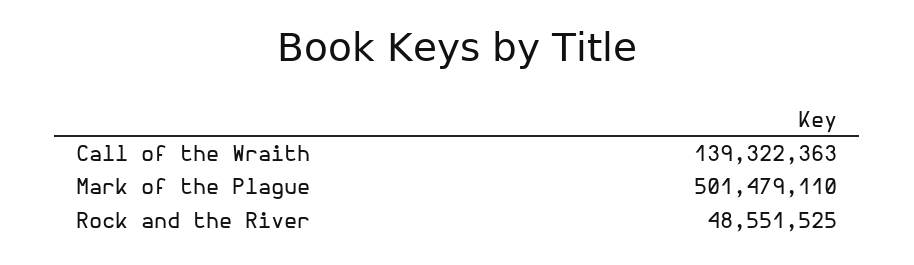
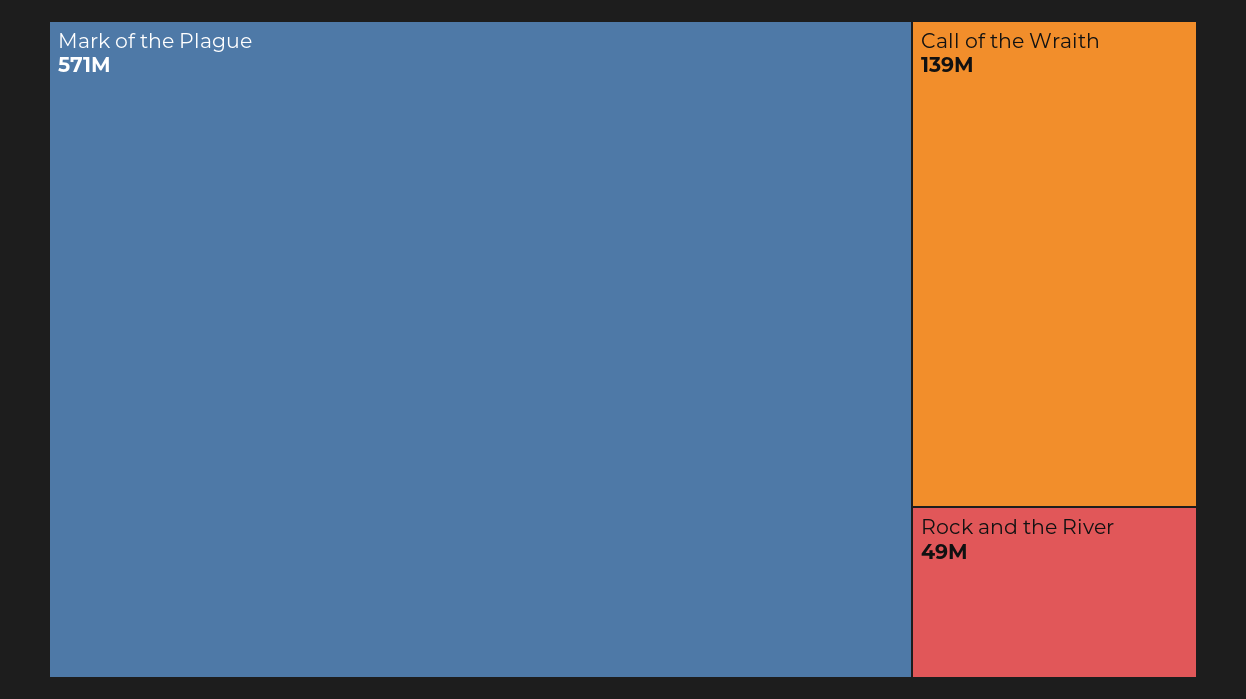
Mark of the Plague: 501479110 -> 571000000

